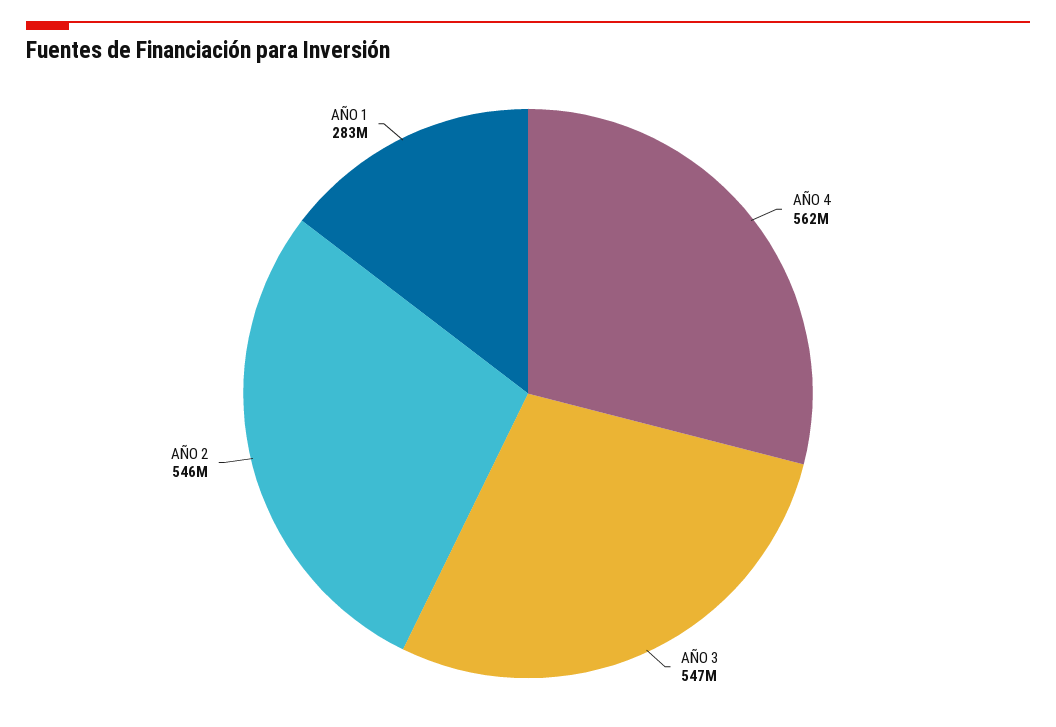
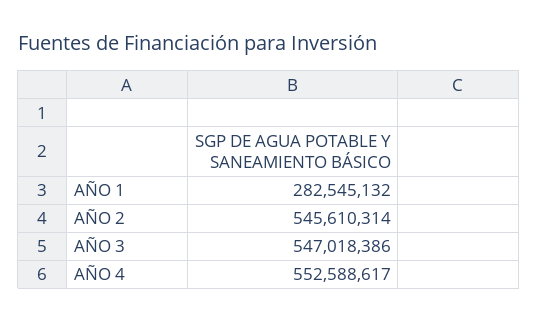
AÑO 4: 562000000 -> 552588617

